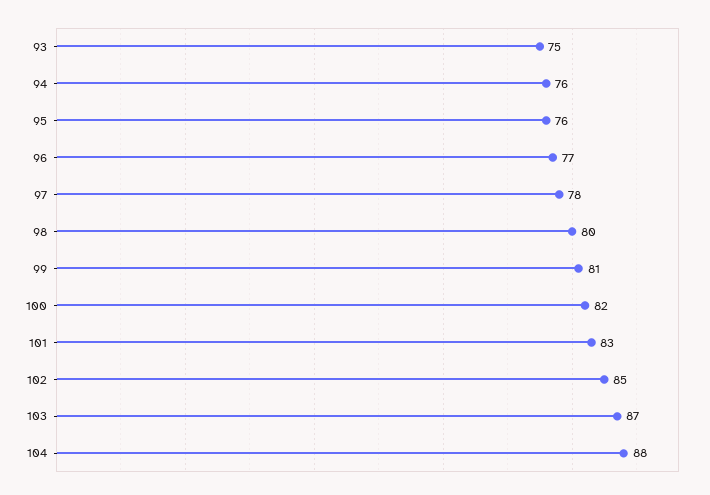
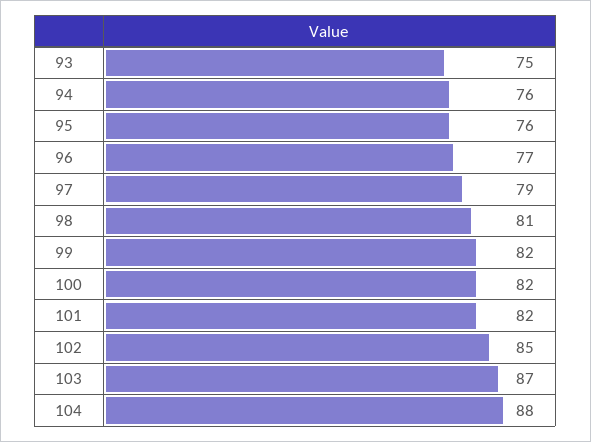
97: 78 -> 79
98: 80 -> 81
99: 81 -> 82
101: 83 -> 82

